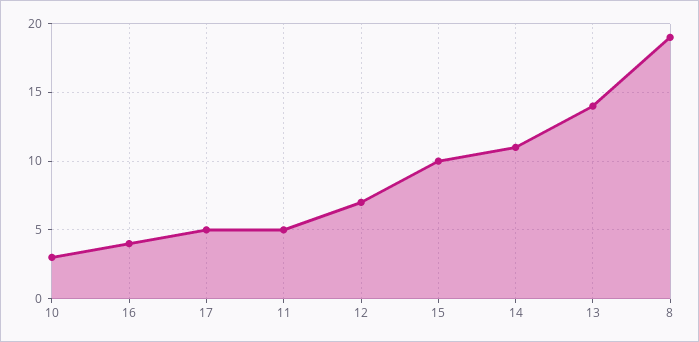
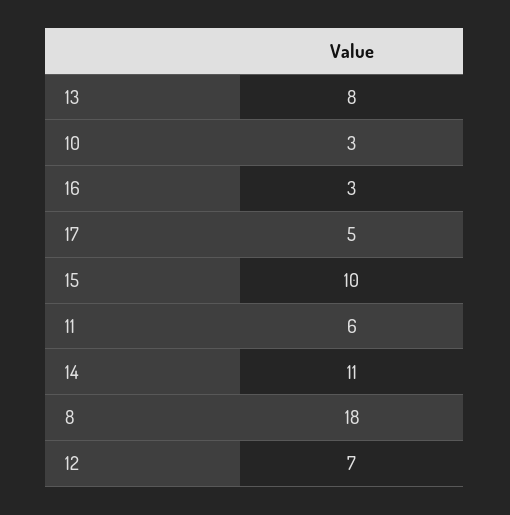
16: 4 -> 3
11: 5 -> 6
13: 14 -> 8
8: 19 -> 18

